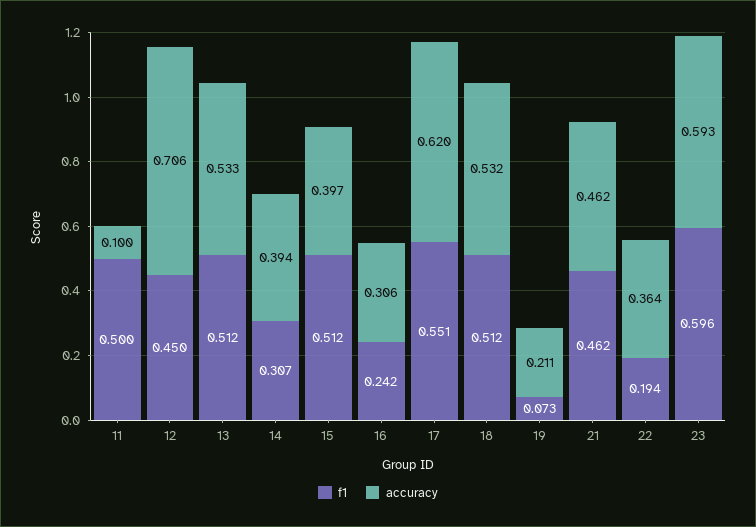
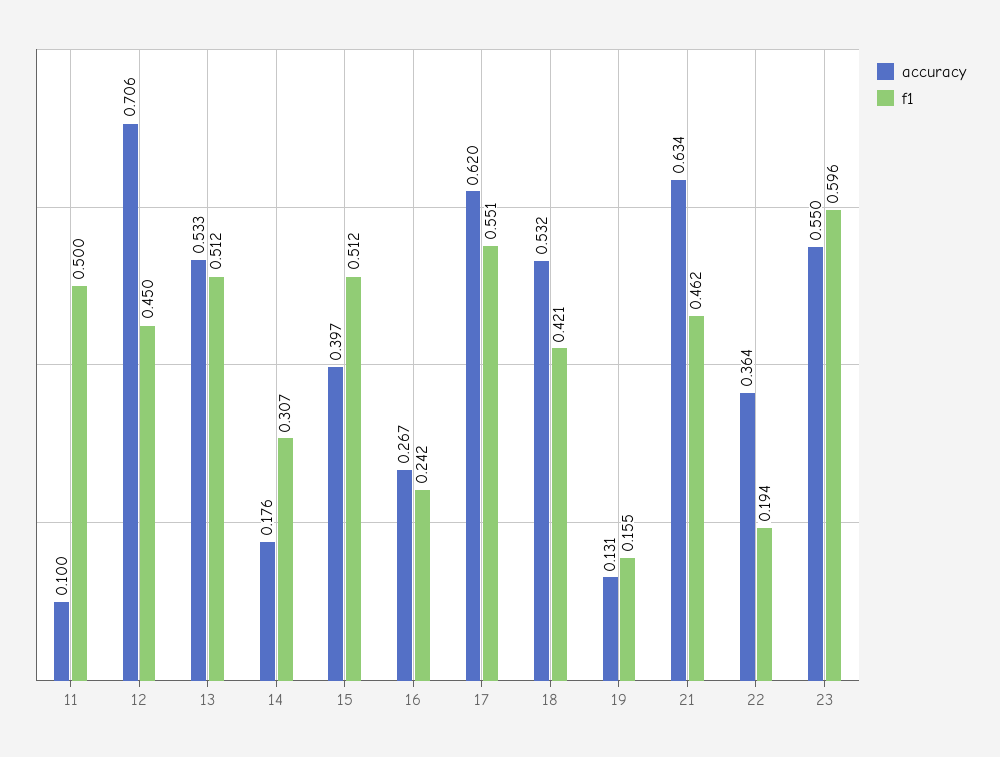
accuracy, 14: 0.394 -> 0.176
accuracy, 16: 0.306 -> 0.267
f1, 18: 0.512 -> 0.421
f1, 19: 0.073 -> 0.155
accuracy, 19: 0.211 -> 0.131
accuracy, 21: 0.462 -> 0.634
accuracy, 23: 0.593 -> 0.55

